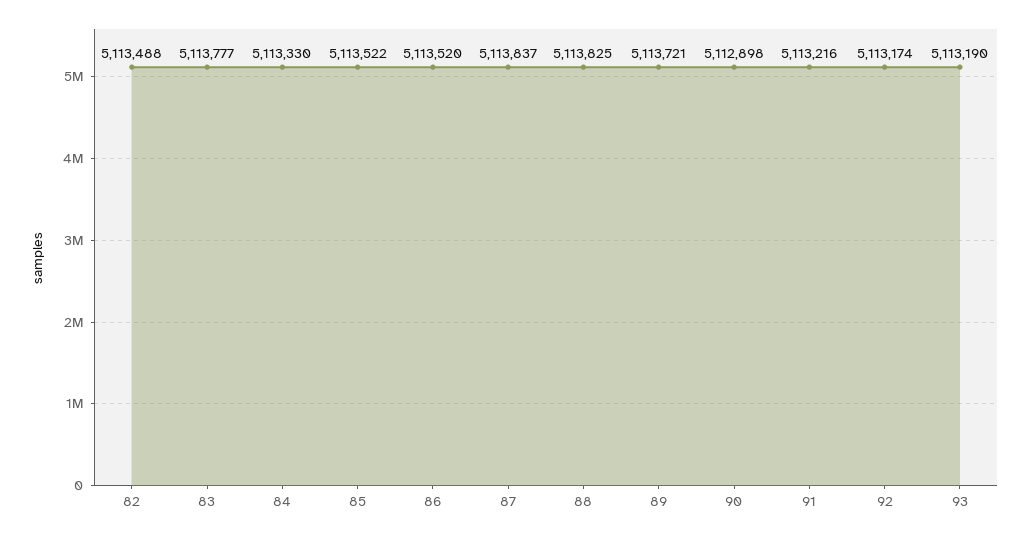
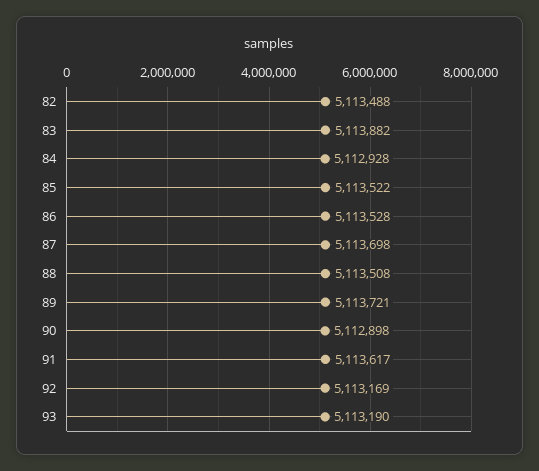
83: 5113777 -> 5113882
84: 5113330 -> 5112928
86: 5113520 -> 5113528
87: 5113837 -> 5113698
88: 5113825 -> 5113508
91: 5113216 -> 5113617
92: 5113174 -> 5113169

